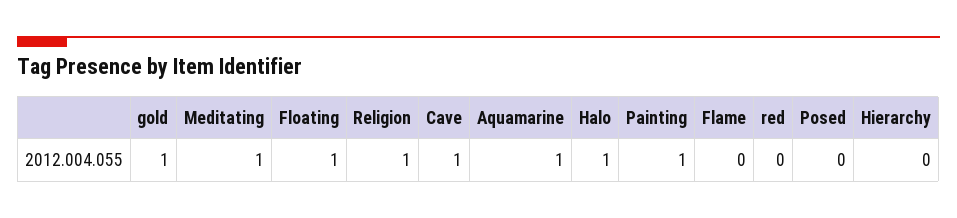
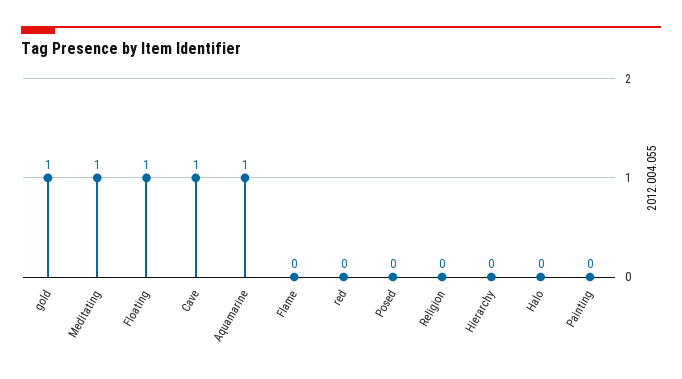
Religion: 1 -> 0
Halo: 1 -> 0
Painting: 1 -> 0

